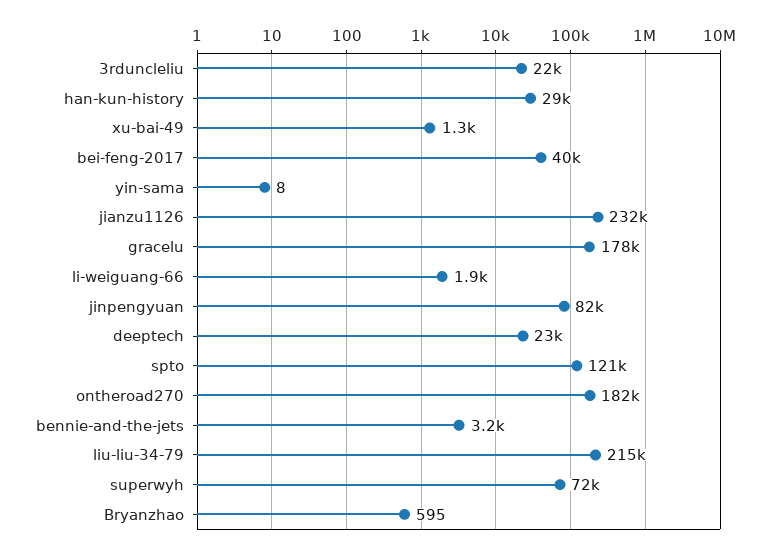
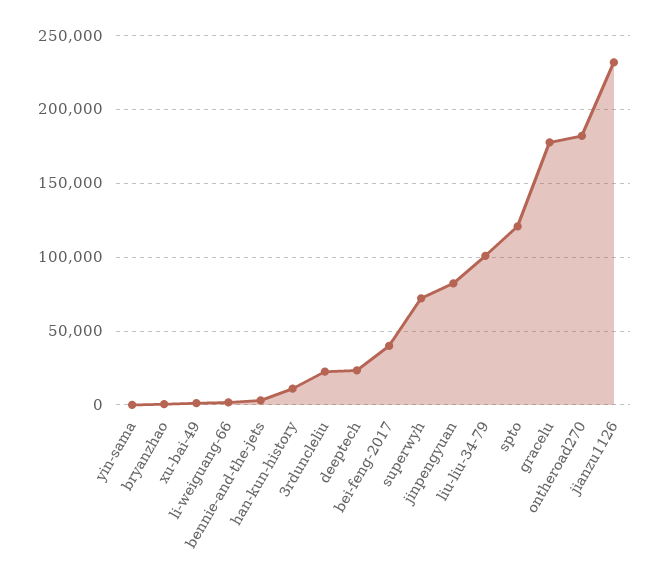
han-kun-history: 29000 -> 10000
liu-liu-34-79: 215000 -> 100000

